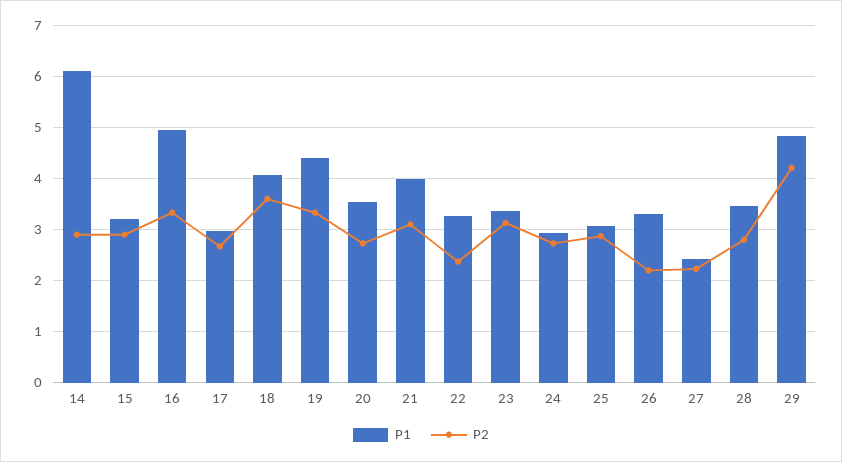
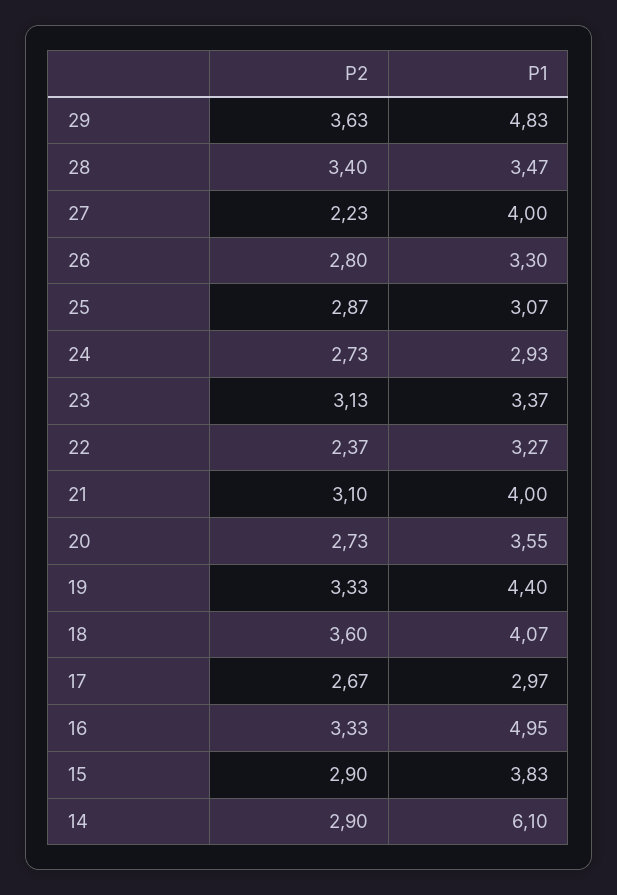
P1, 15: 3.2 -> 3.83
P2, 26: 2.2 -> 2.8
P1, 27: 2.4 -> 4
P2, 28: 2.8 -> 3.4
P2, 29: 4.2 -> 3.63

